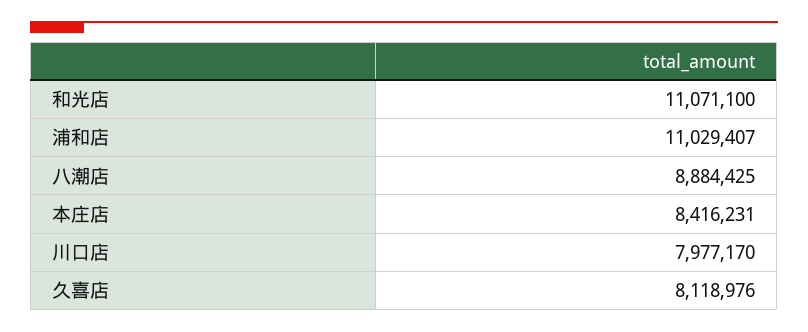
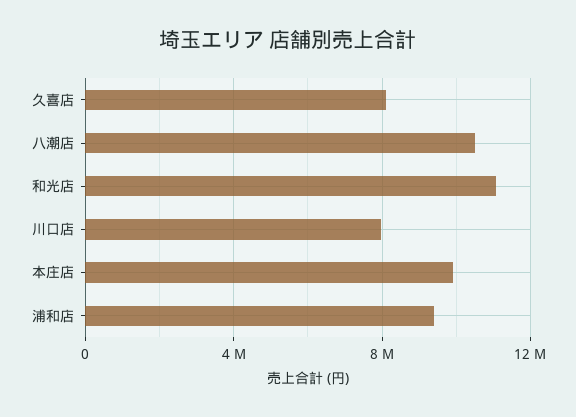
浦和店: 11029407 -> 9500000
八潮店: 8884425 -> 10500000
本庄店: 8416231 -> 10000000

